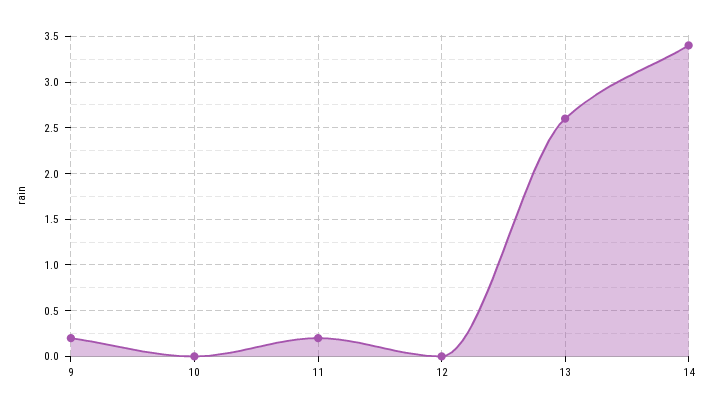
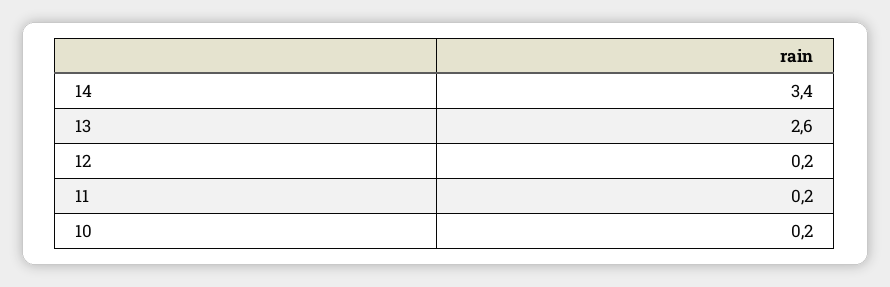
9: 0.2 -> none
10: 0 -> 0.2
12: 0 -> 0.2

